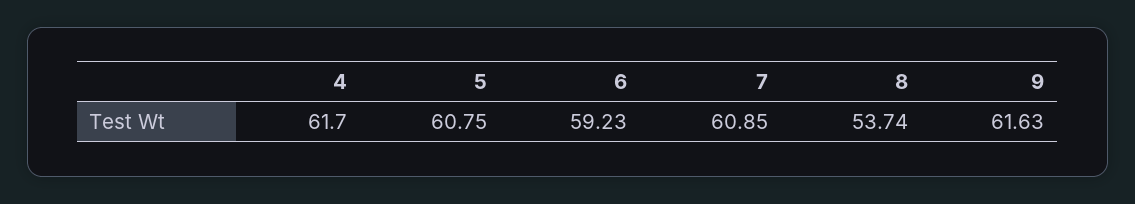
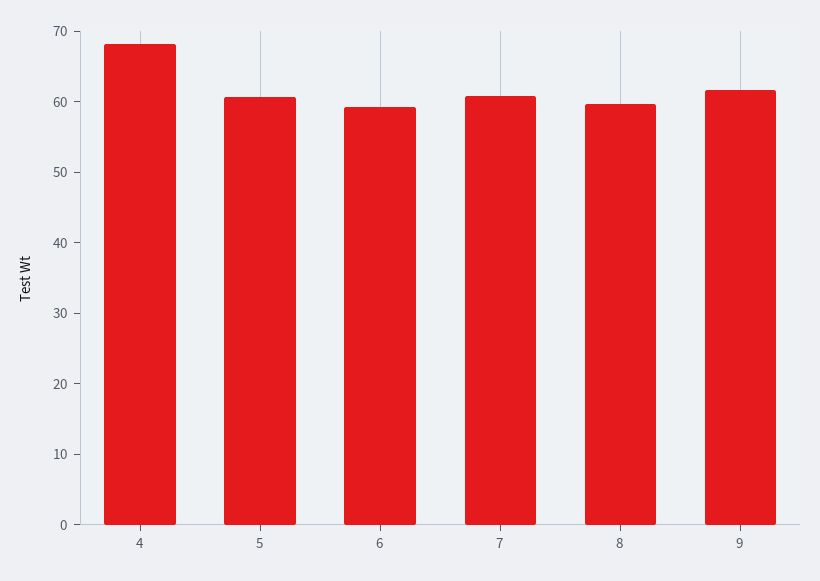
4: 61.7 -> 68
8: 53.74 -> 60

